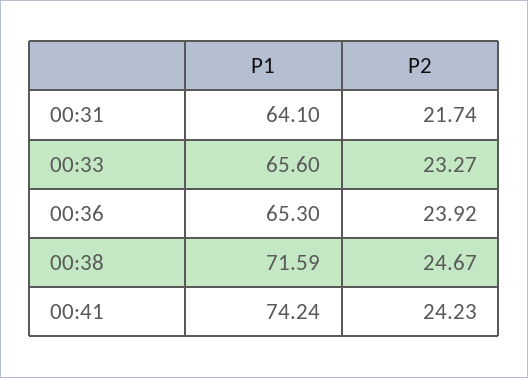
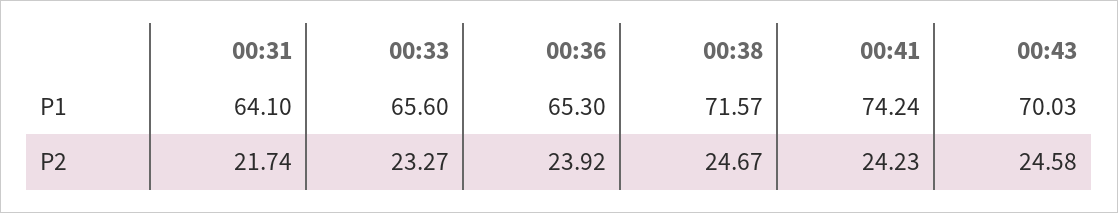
P1, 00:38: 71.59 -> 71.57
P1, 00:43: none -> 70.03
P2, 00:43: none -> 24.58

